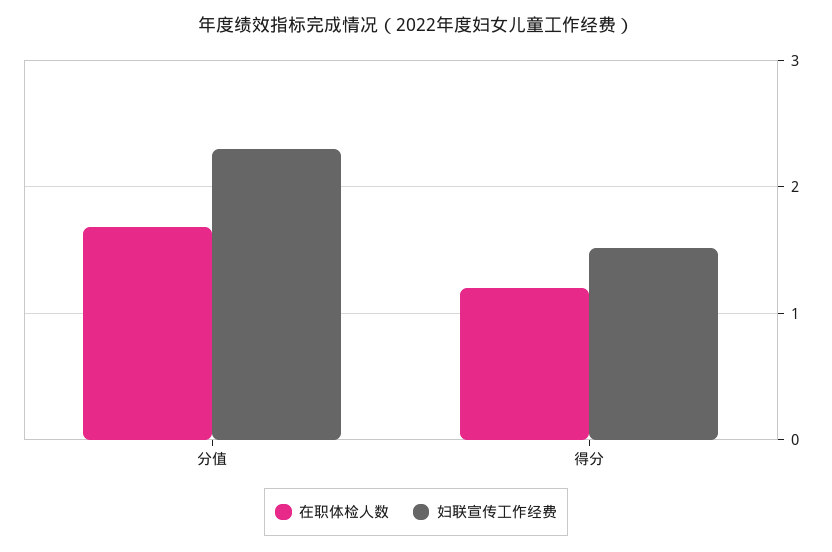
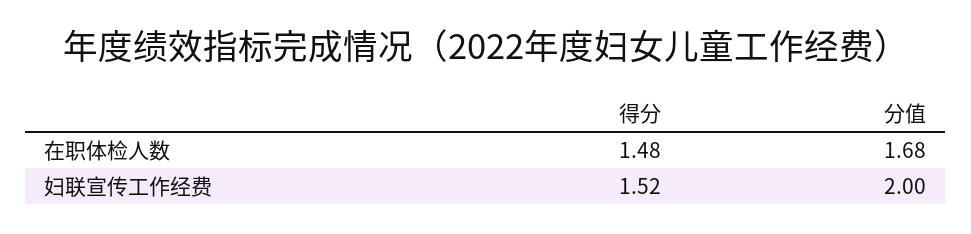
妇联宣传工作经费, 分值: 2.3 -> 2
在职体检人数, 得分: 1.2 -> 1.48

